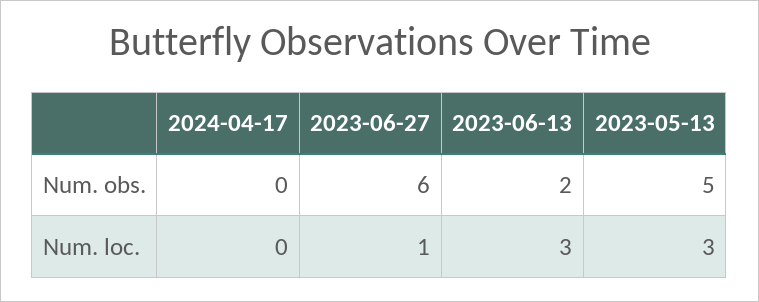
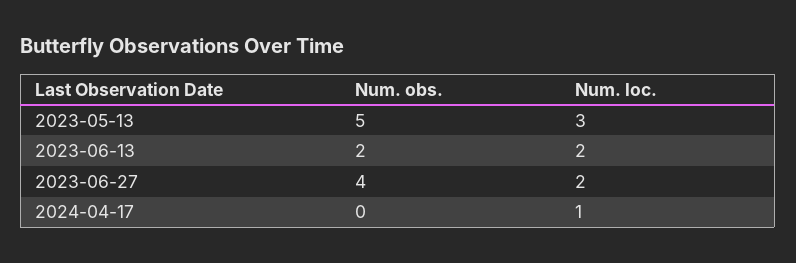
2023-06-27, Num. obs.: 6 -> 4
2024-04-17, Num. loc.: 0 -> 1
2023-06-27, Num. loc.: 1 -> 2
2023-06-13, Num. loc.: 3 -> 2

